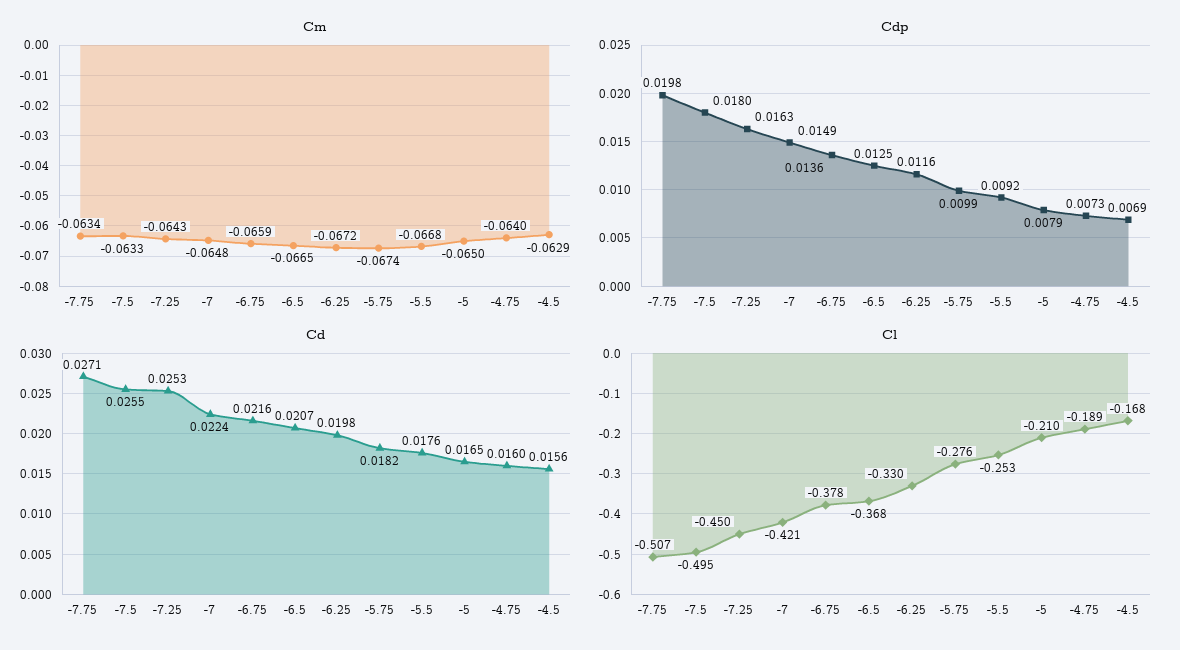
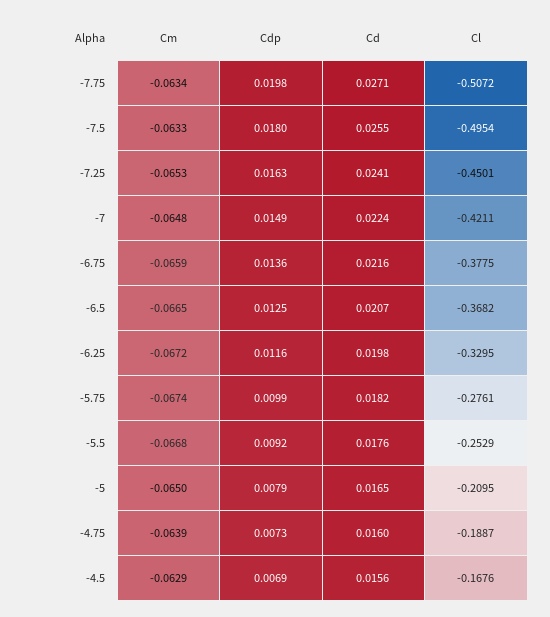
Cm, -7.25: -0.0643 -> -0.0653
Cm, -4.75: -0.064 -> -0.0639
Cd, -7.25: 0.0253 -> 0.0241

